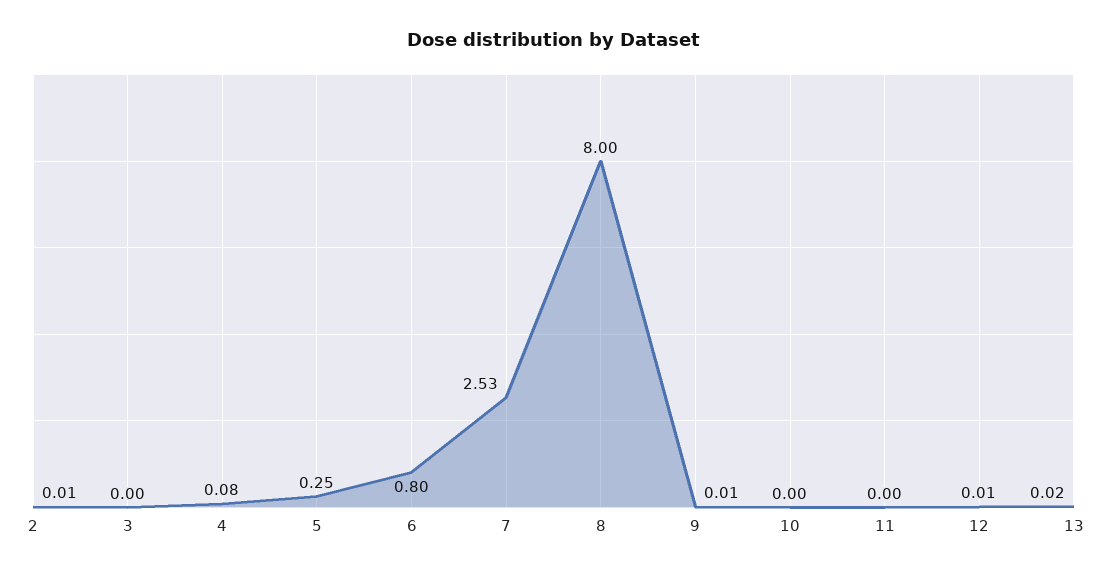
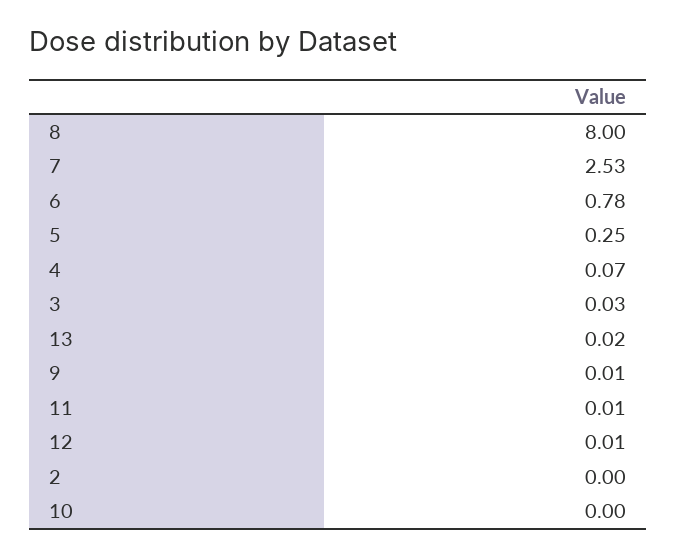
2: 0.01 -> 0
3: 0 -> 0.03
4: 0.08 -> 0.07
6: 0.8 -> 0.78
11: 0 -> 0.01

